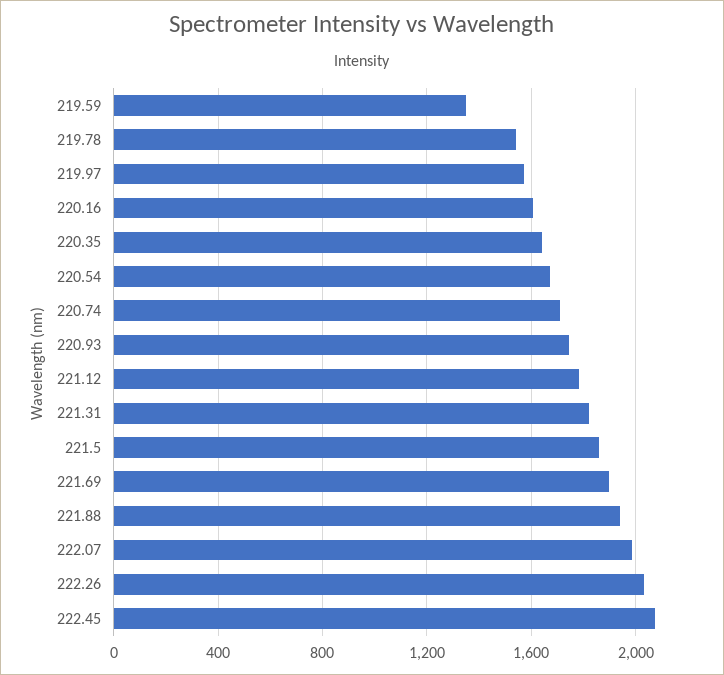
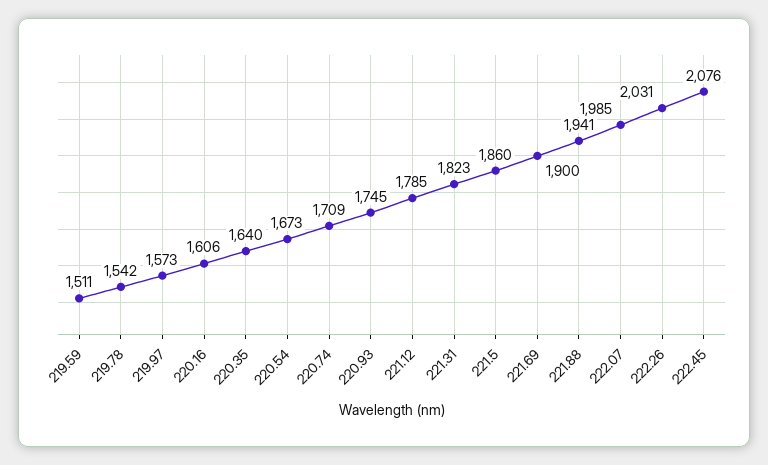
219.59: 1350 -> 1511

